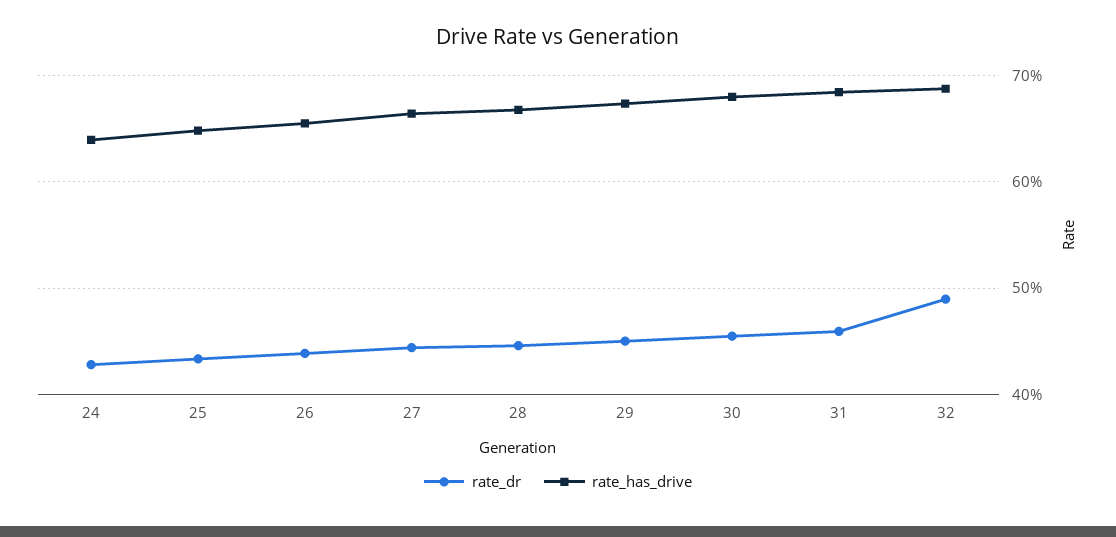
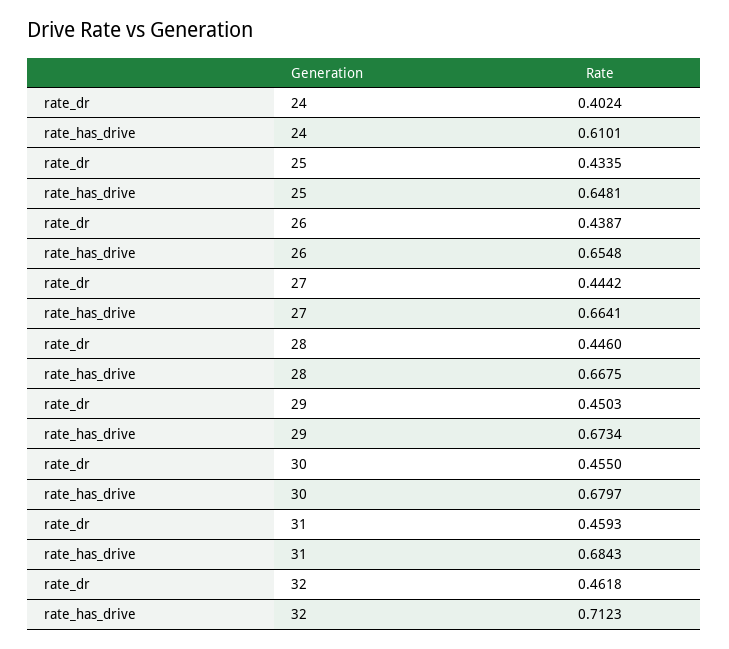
rate_dr, 24: 0.43 -> 0.4024
rate_has_drive, 24: 0.64 -> 0.6101
rate_dr, 32: 0.49 -> 0.4618
rate_has_drive, 32: 0.69 -> 0.7123

